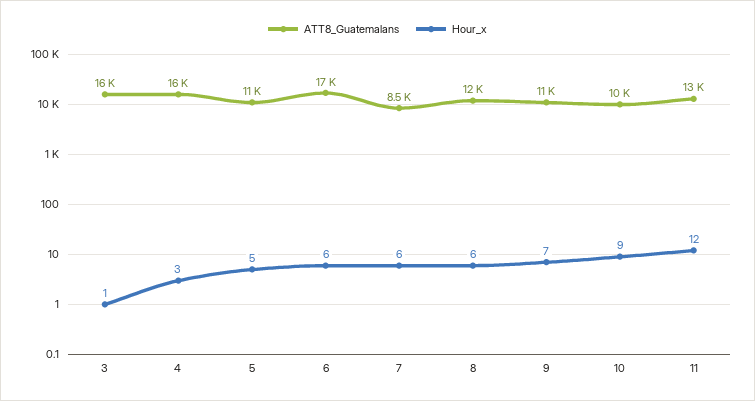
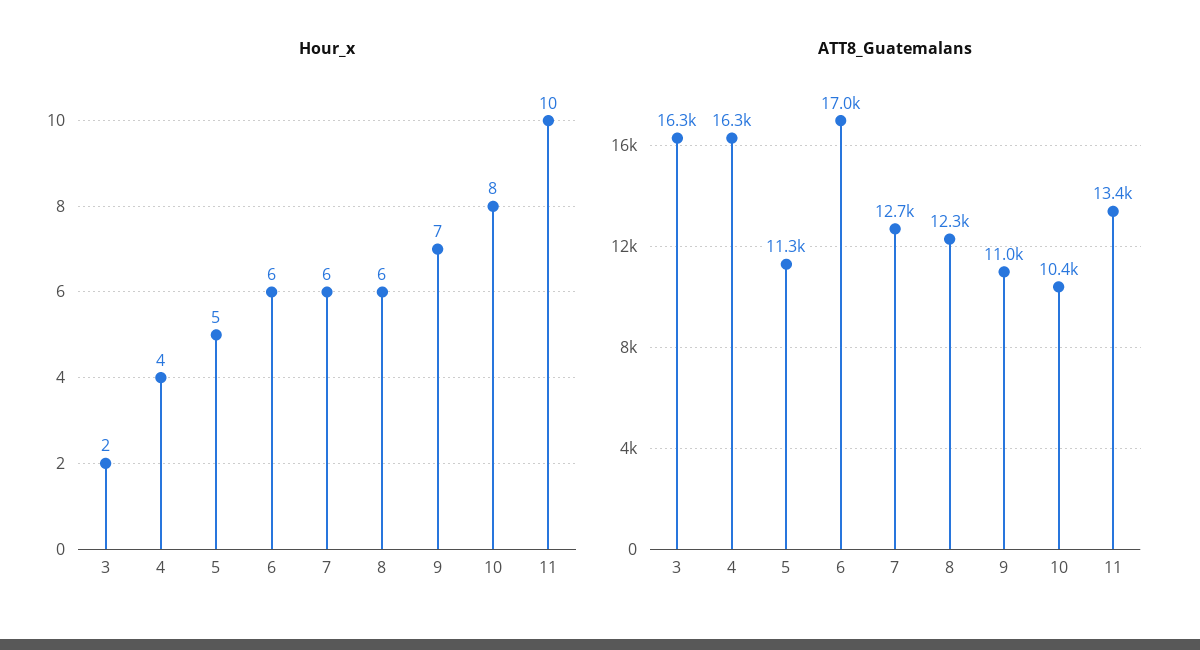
Hour_x, 3: 1 -> 2
Hour_x, 4: 3 -> 4
ATT8_Guatemalans, 7: 8500 -> 12700
Hour_x, 10: 9 -> 8
Hour_x, 11: 12 -> 10

